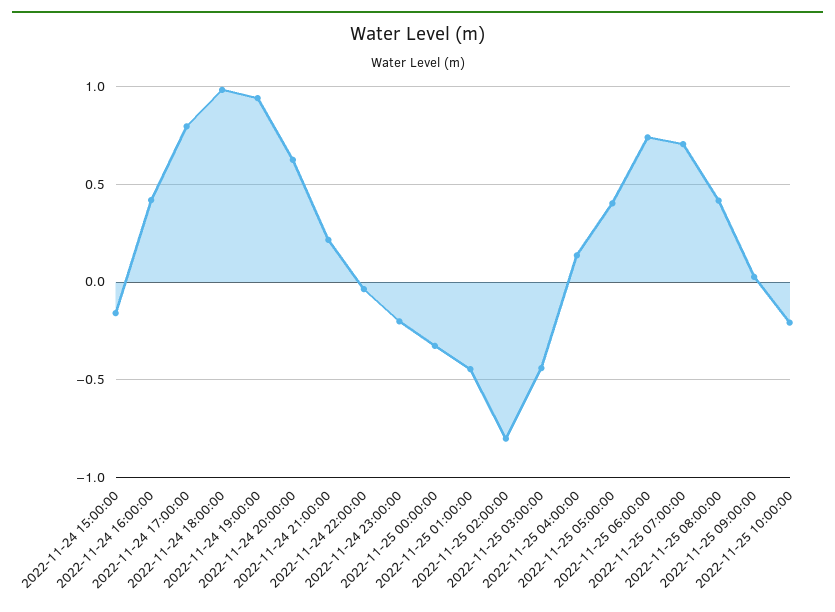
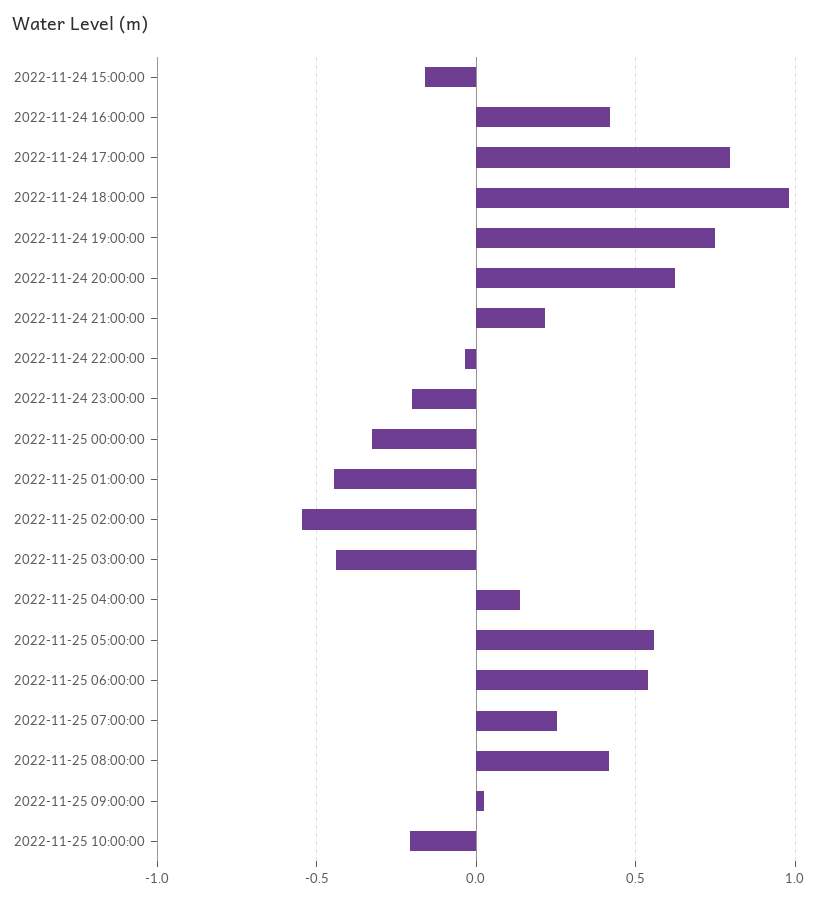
2022-11-24 19:00:00: 0.95 -> 0.75
2022-11-25 02:00:00: -0.8 -> -0.55
2022-11-25 05:00:00: 0.4 -> 0.55
2022-11-25 06:00:00: 0.75 -> 0.55
2022-11-25 07:00:00: 0.7 -> 0.25

